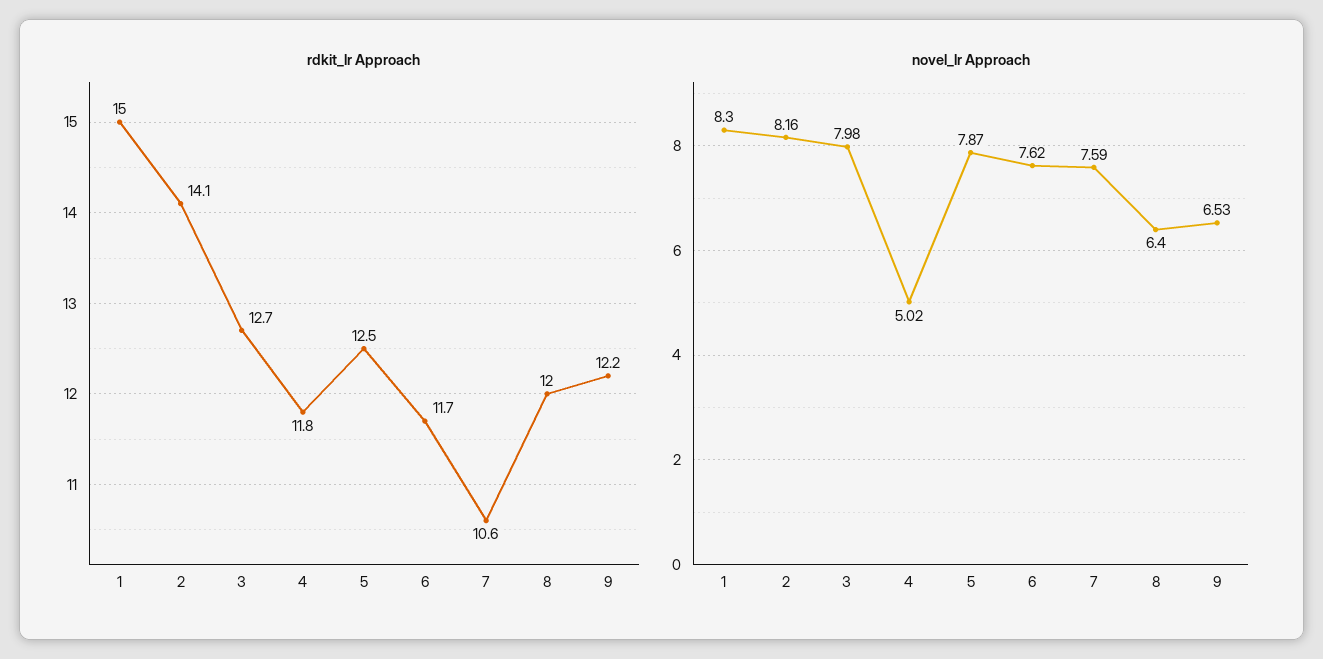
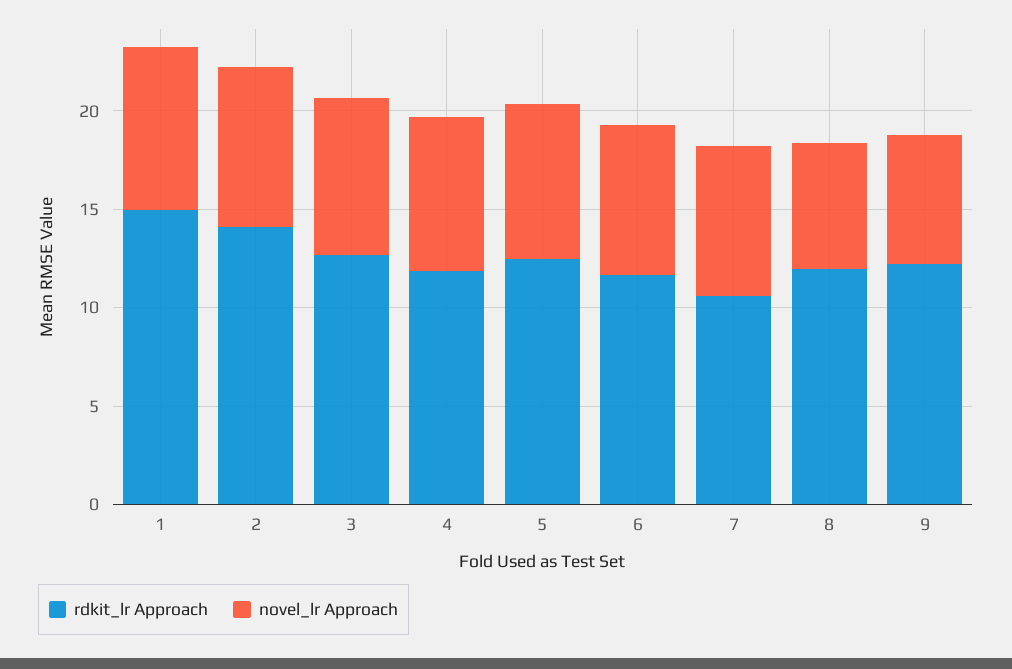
novel_lr Approach, 4: 5.02 -> 8

